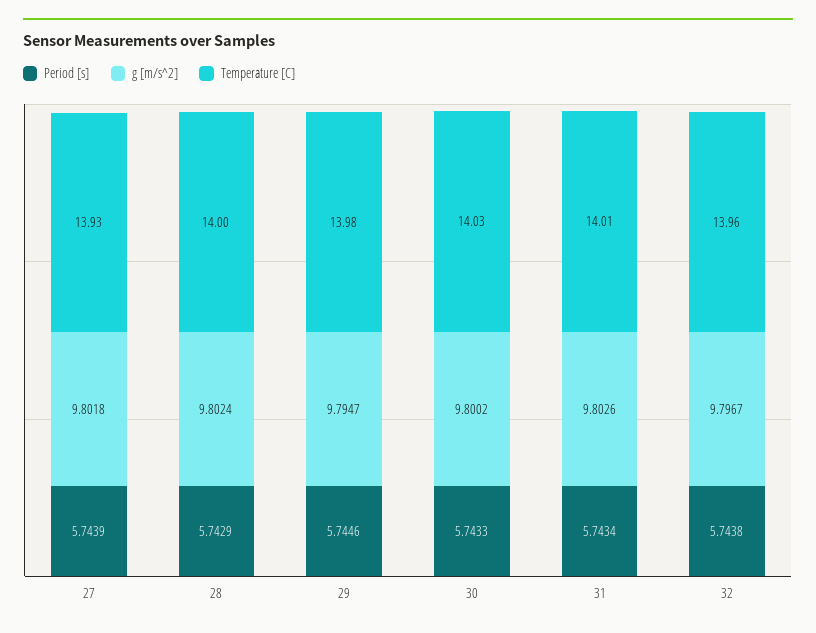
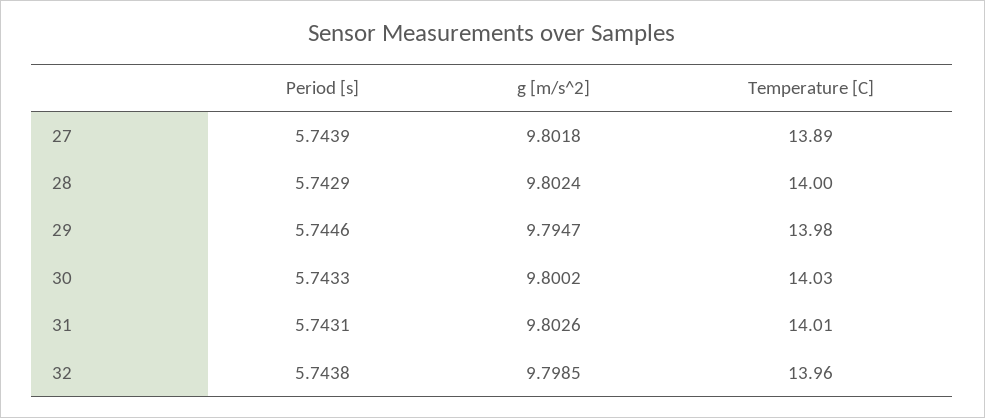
Temperature [C], 27: 13.93 -> 13.89
Period [s], 31: 5.7434 -> 5.7431
g [m/s^2], 32: 9.7967 -> 9.7985

